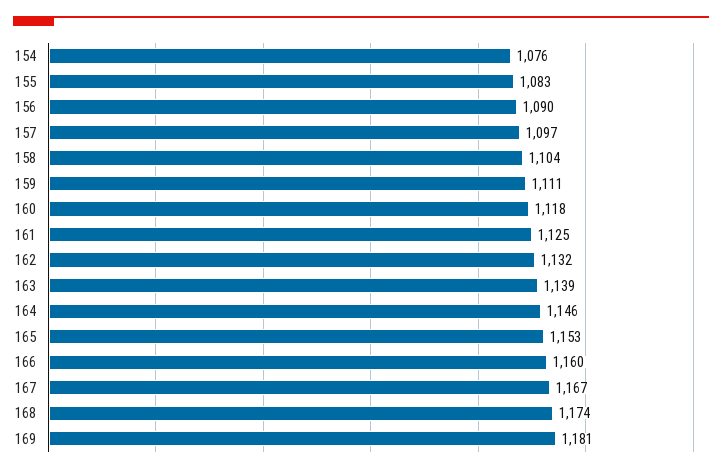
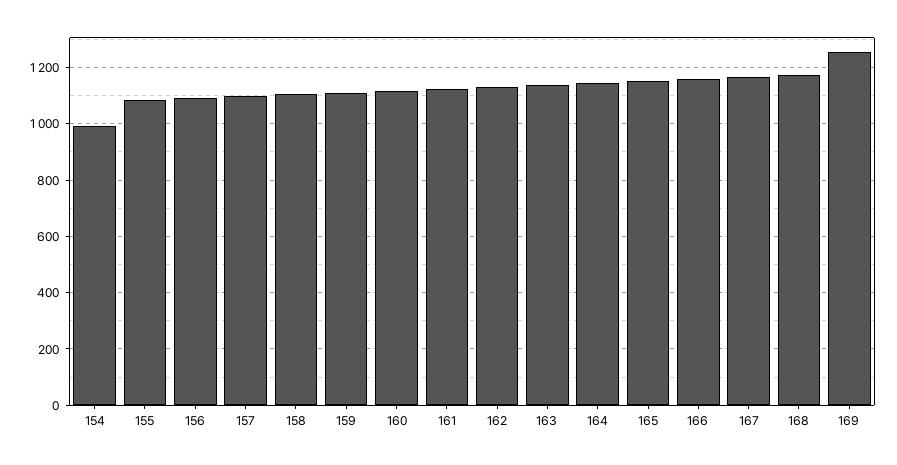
154: 1076 -> 1000
169: 1181 -> 1250

